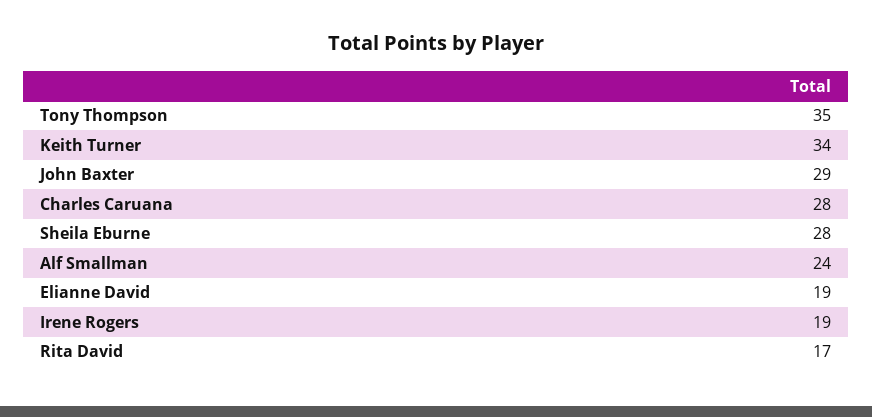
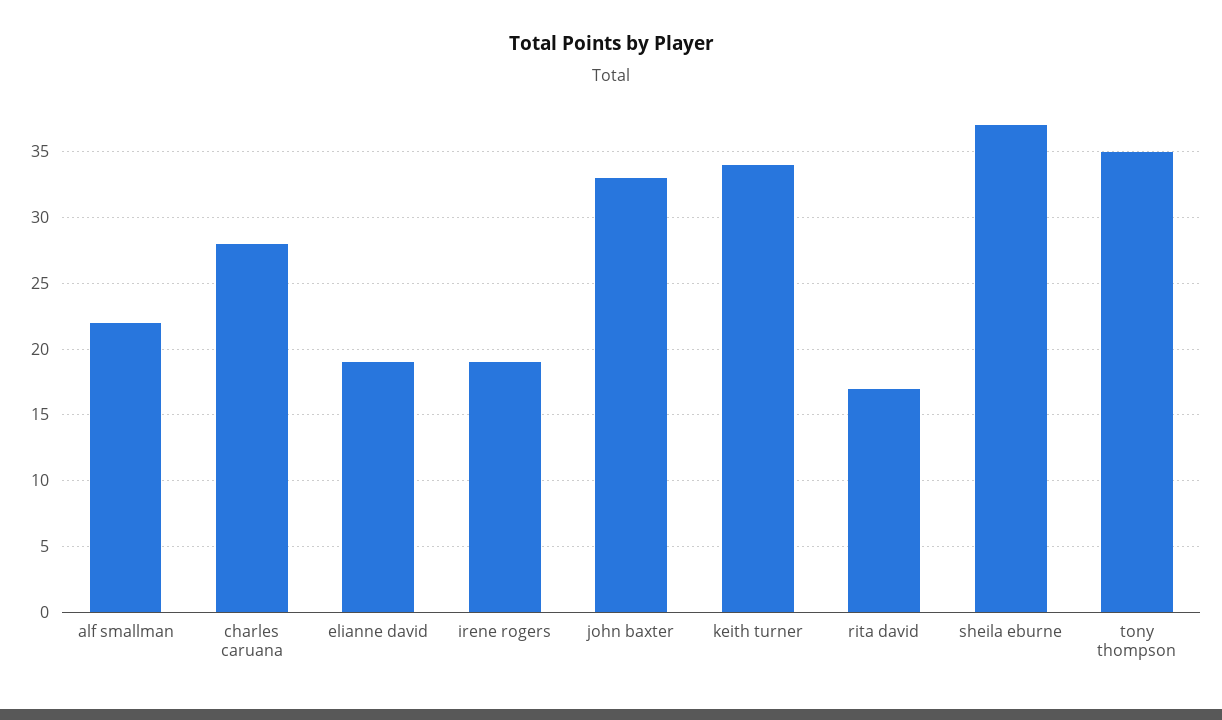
John Baxter: 29 -> 33
Sheila Eburne: 28 -> 37
Alf Smallman: 24 -> 22

